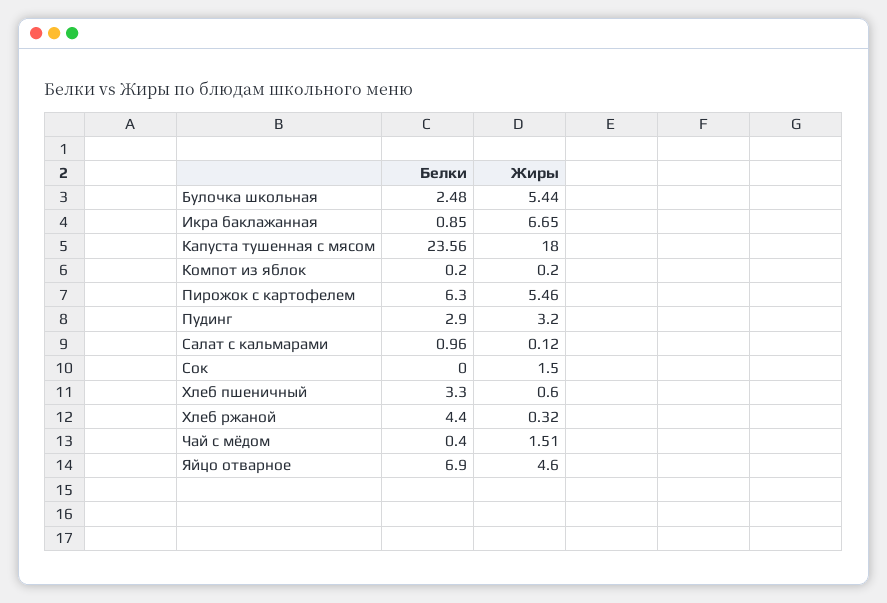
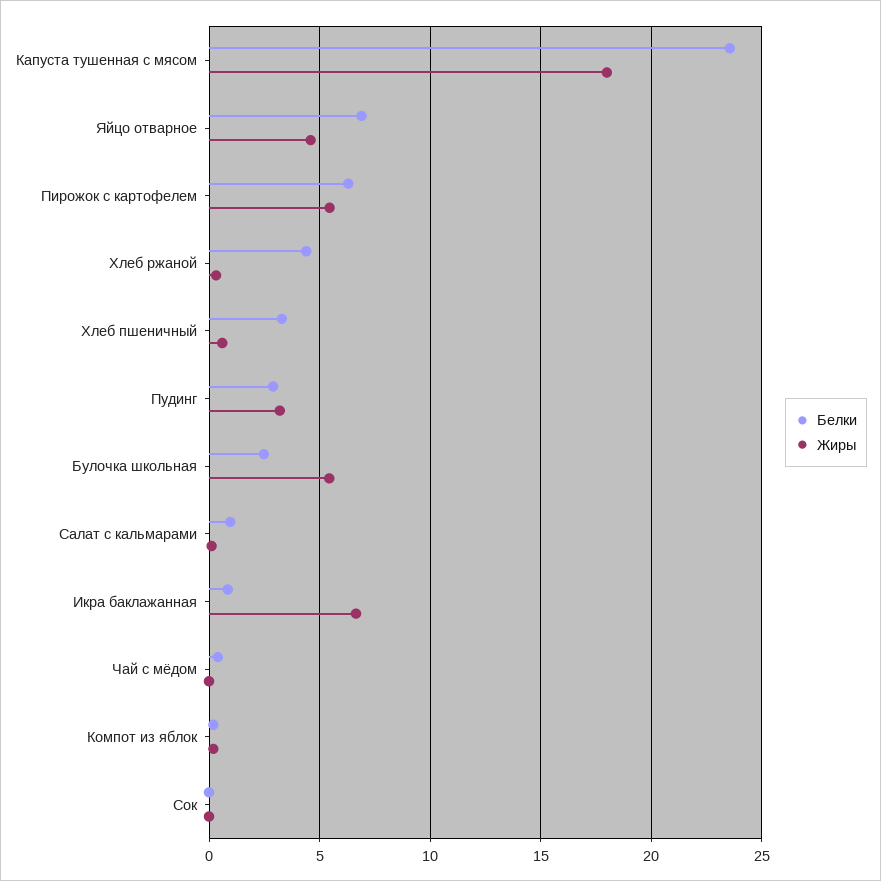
Жиры, Сок: 1.5 -> 0
Жиры, Чай с мёдом: 1.51 -> 0

